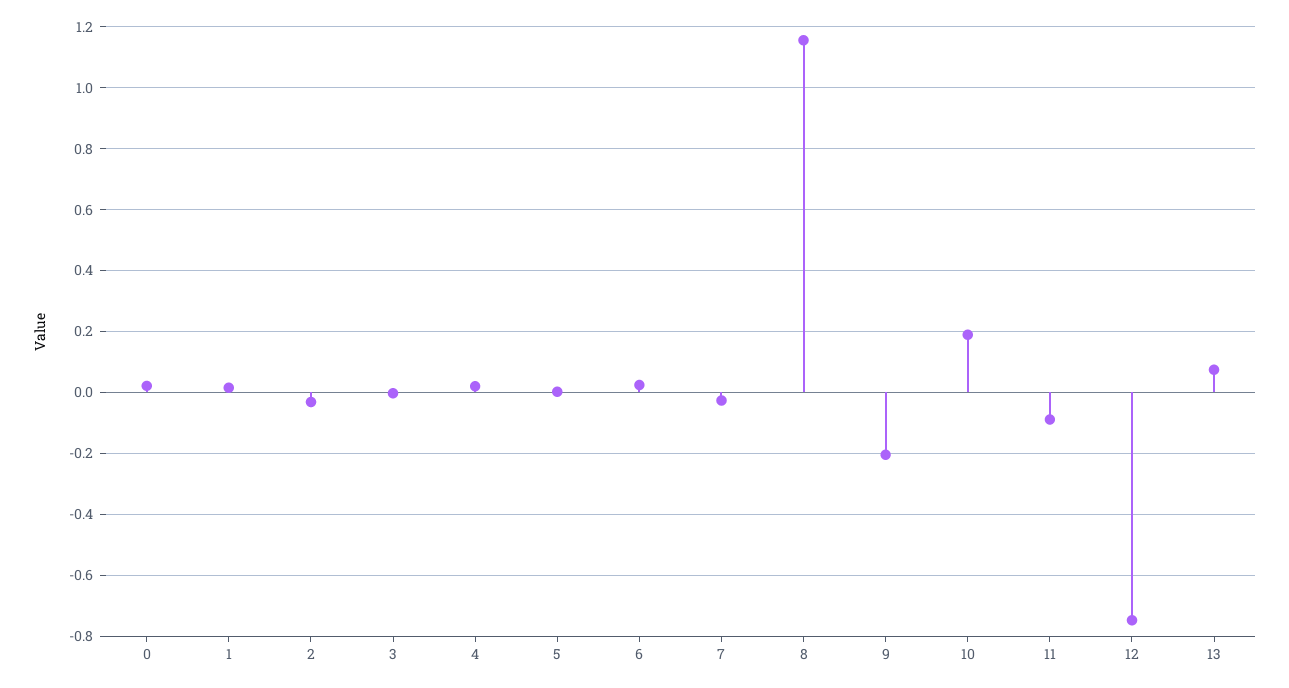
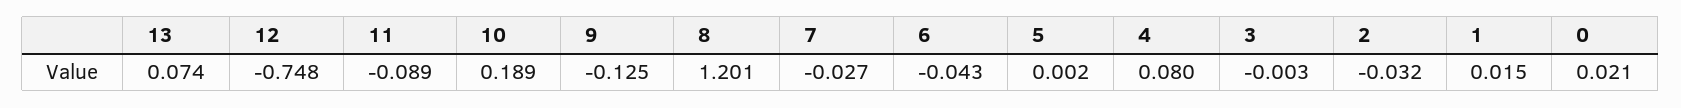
4: 0.02 -> 0.08
6: 0.02 -> -0.043
8: 1.16 -> 1.201
9: -0.2 -> -0.125

